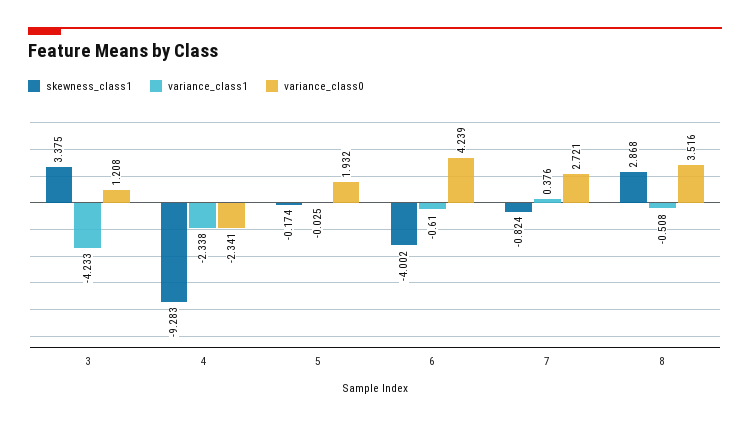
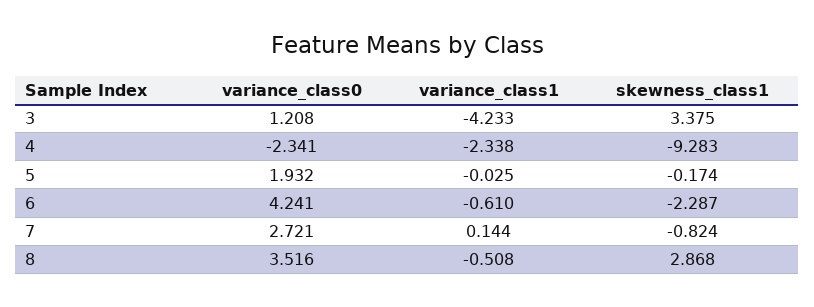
skewness_class1, 6: -4.002 -> -2.287
variance_class0, 6: 4.239 -> 4.241
variance_class1, 7: 0.376 -> 0.144

